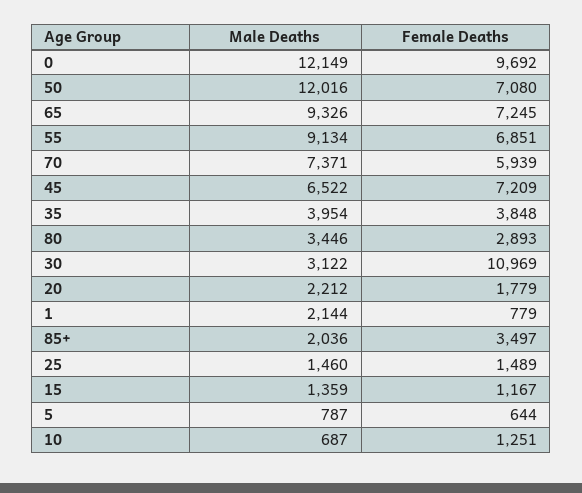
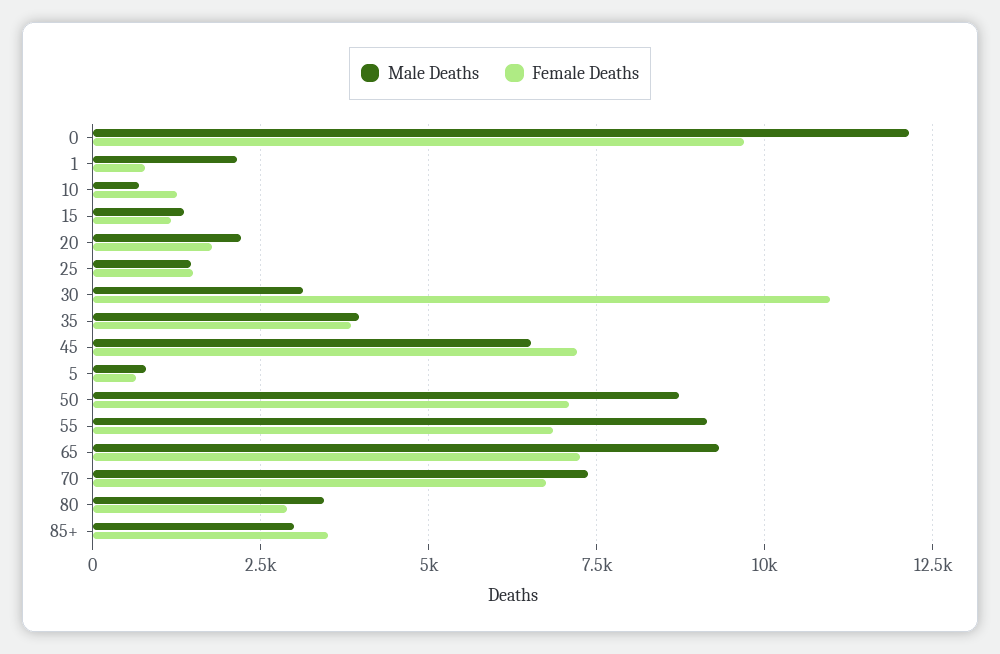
Male Deaths, 50: 12016 -> 8750
Female Deaths, 70: 5939 -> 6750
Male Deaths, 85+: 2036 -> 3000

